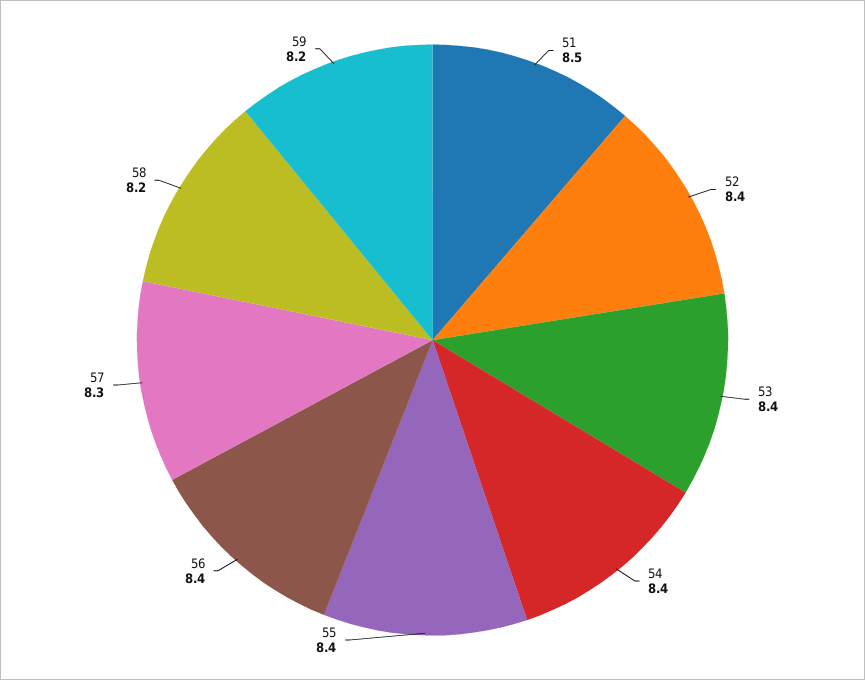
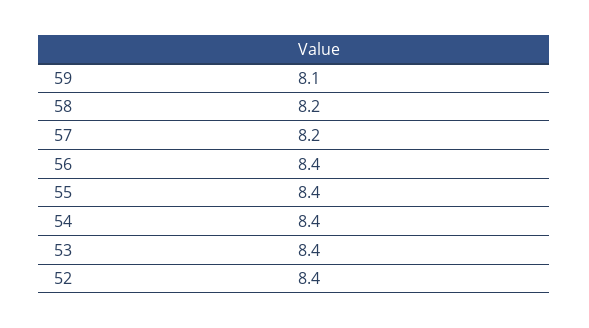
51: 8.5 -> none
57: 8.3 -> 8.2
59: 8.2 -> 8.1

